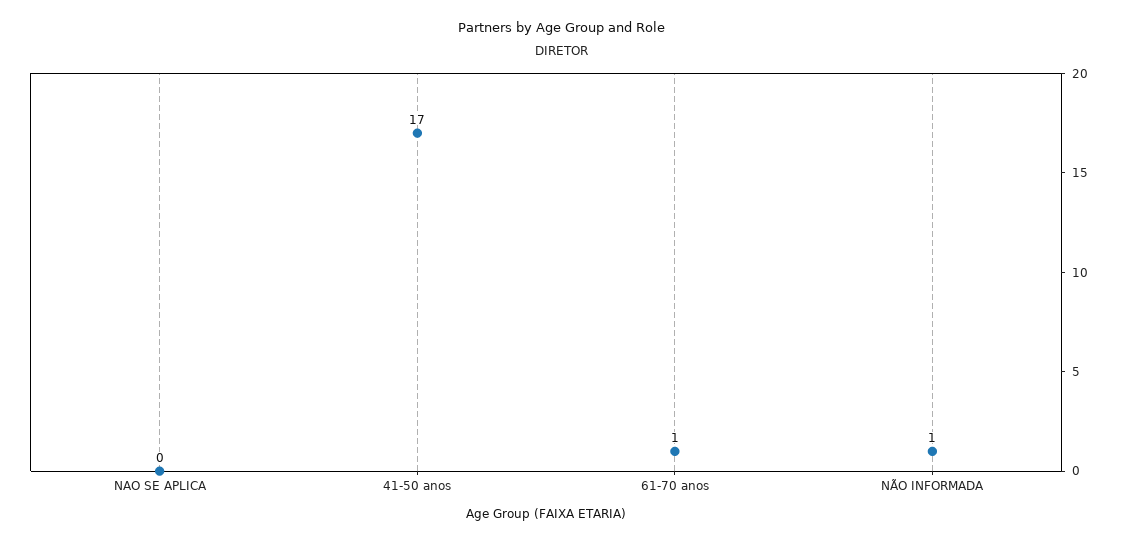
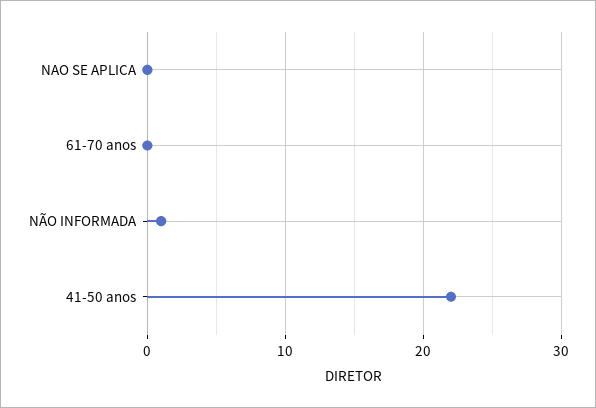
41-50 anos: 17 -> 22
61-70 anos: 1 -> 0

